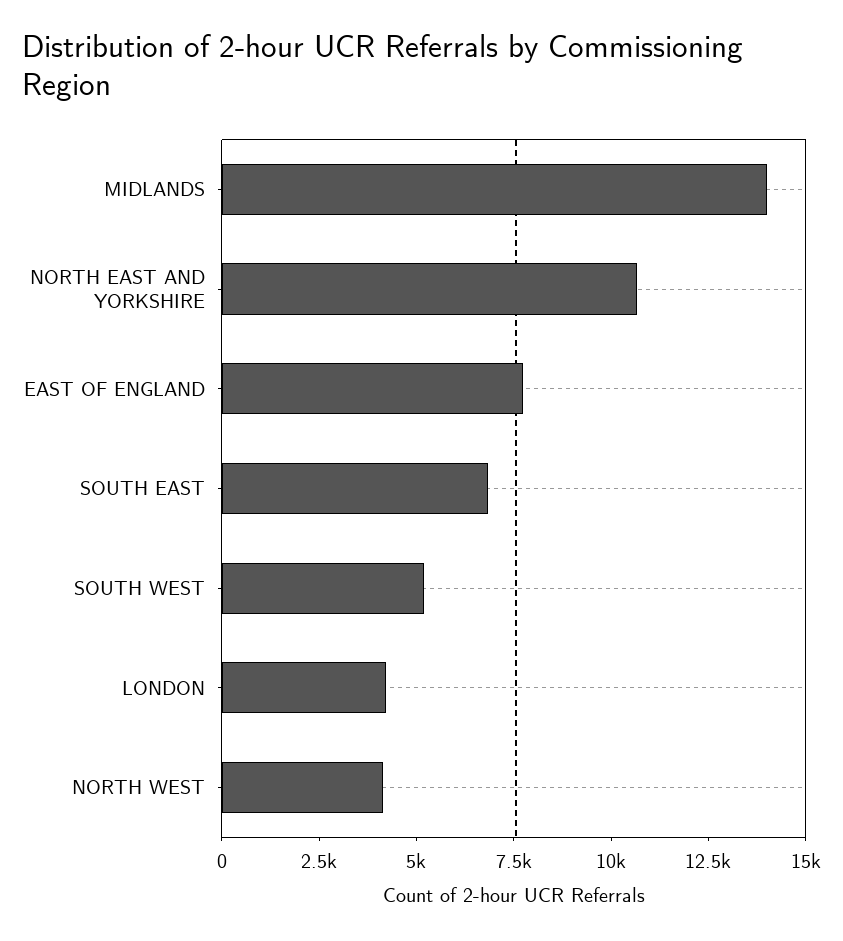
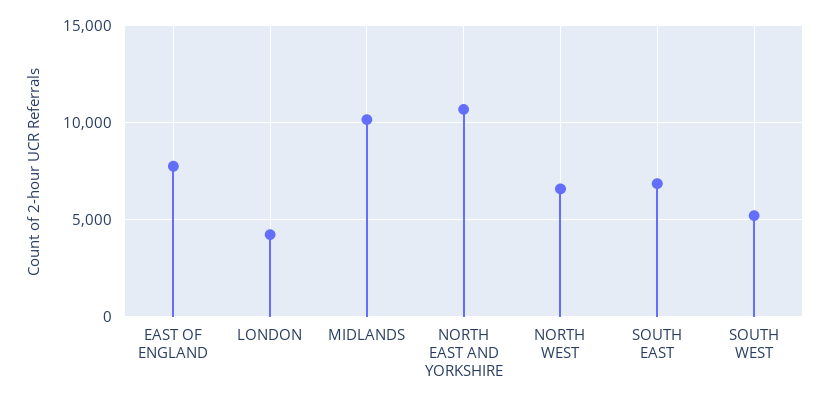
MIDLANDS: 14000 -> 10000
NORTH WEST: 4000 -> 6500

